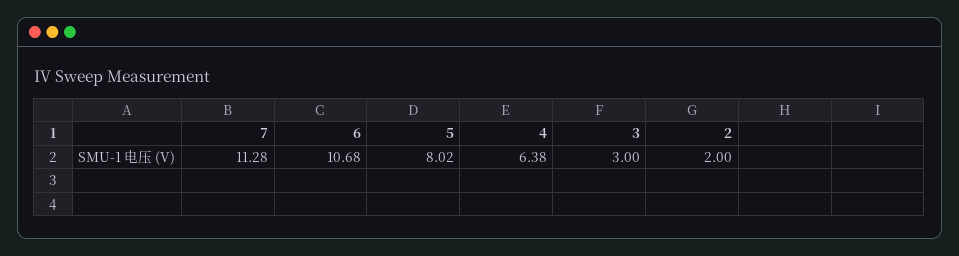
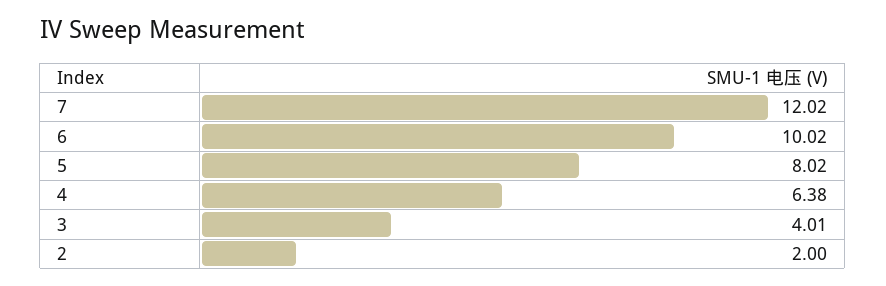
7: 11.28 -> 12.02
6: 10.68 -> 10.02
3: 3 -> 4.01

